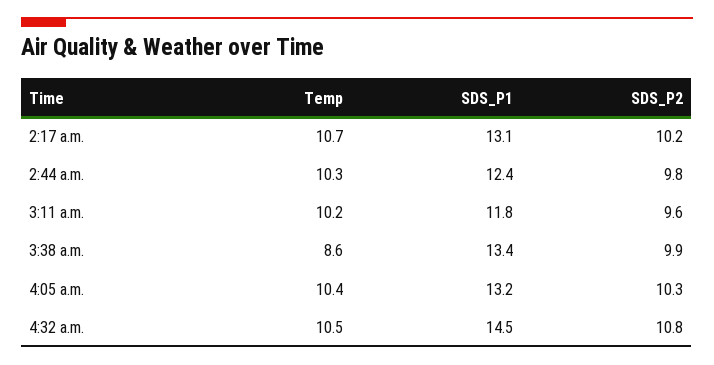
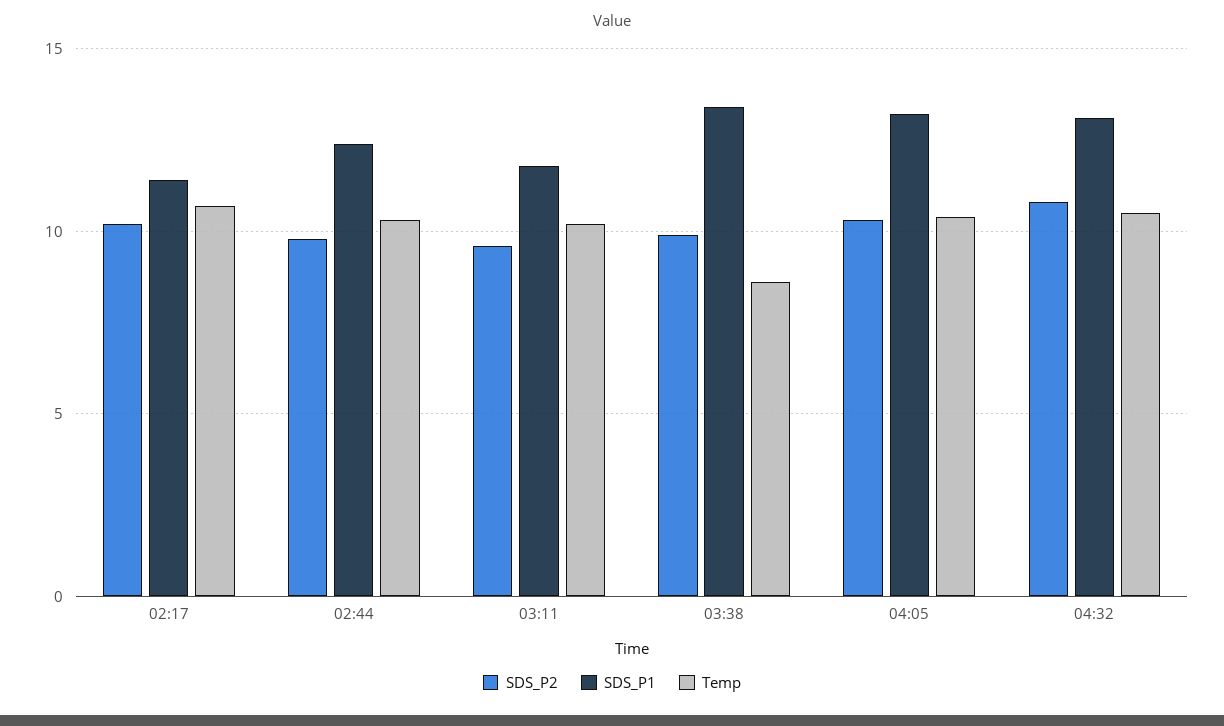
SDS_P1, 2:17 a.m.: 13.1 -> 11.5
SDS_P1, 4:32 a.m.: 14.5 -> 13

